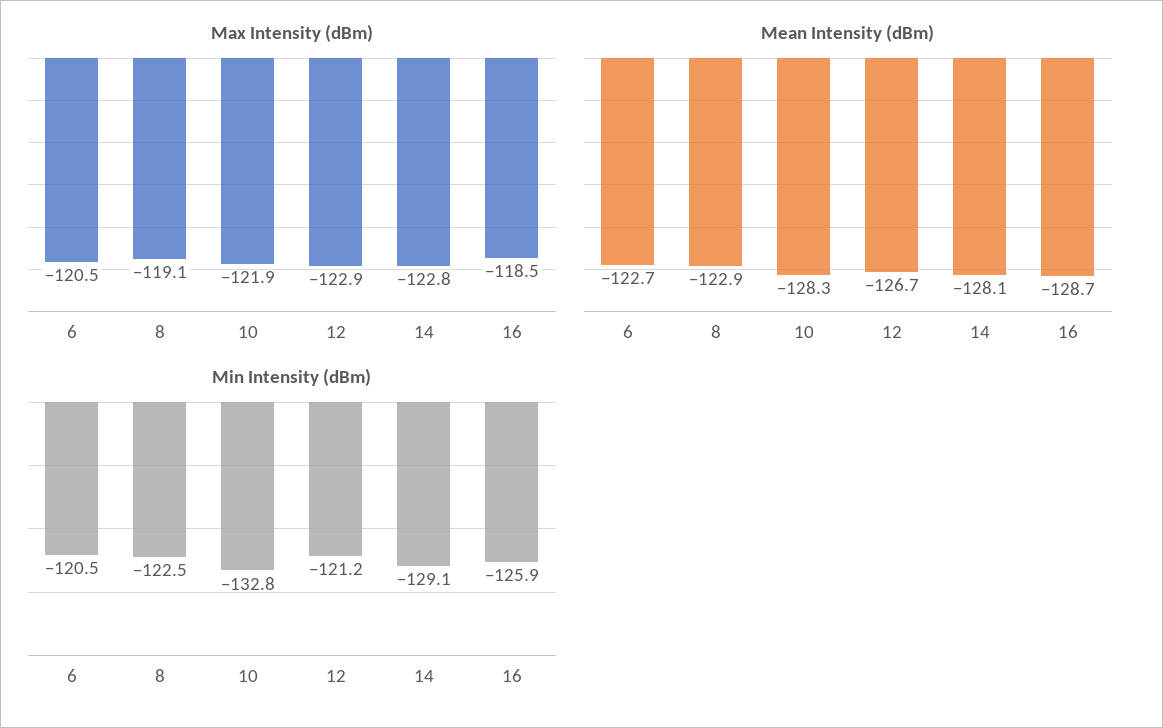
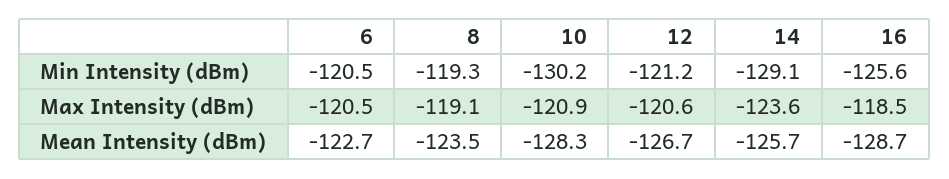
Max Intensity (dBm), 10: -121.9 -> -120.9
Max Intensity (dBm), 12: -122.9 -> -120.6
Max Intensity (dBm), 14: -122.8 -> -123.6
Mean Intensity (dBm), 8: -122.9 -> -123.5
Mean Intensity (dBm), 14: -128.1 -> -125.7
Min Intensity (dBm), 8: -122.5 -> -119.3
Min Intensity (dBm), 10: -132.8 -> -130.2
Min Intensity (dBm), 16: -125.9 -> -125.6

